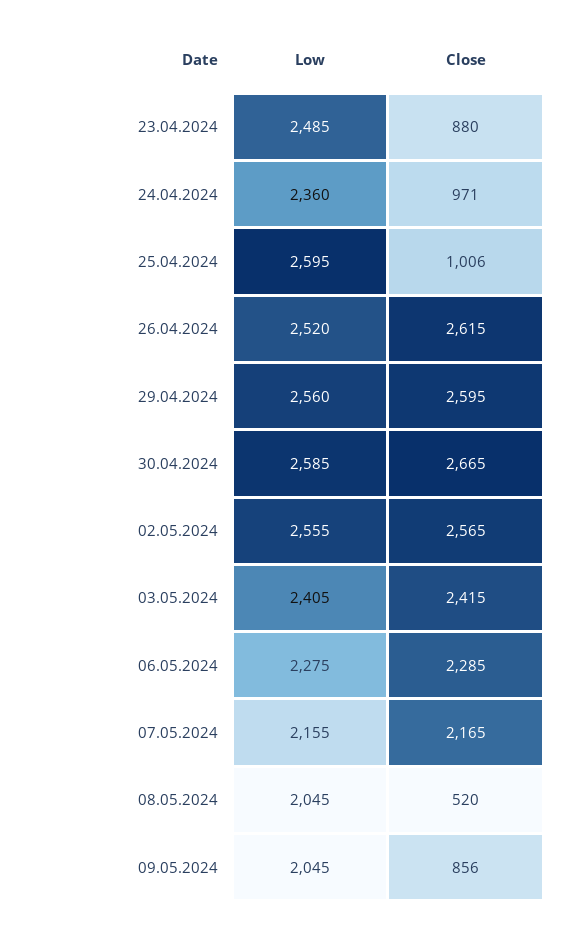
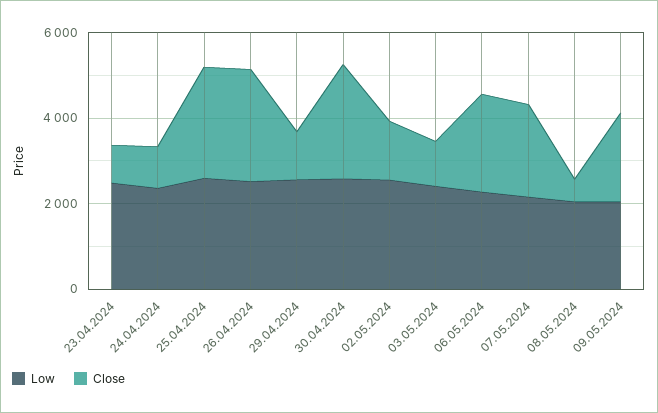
Close, 25.04.2024: 1006 -> 2500
Close, 29.04.2024: 2595 -> 1000
Close, 02.05.2024: 2565 -> 1500
Close, 03.05.2024: 2415 -> 1000
Close, 09.05.2024: 856 -> 2000

